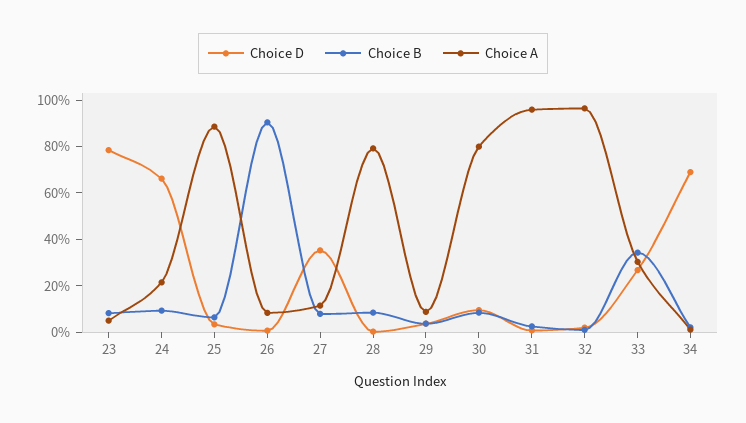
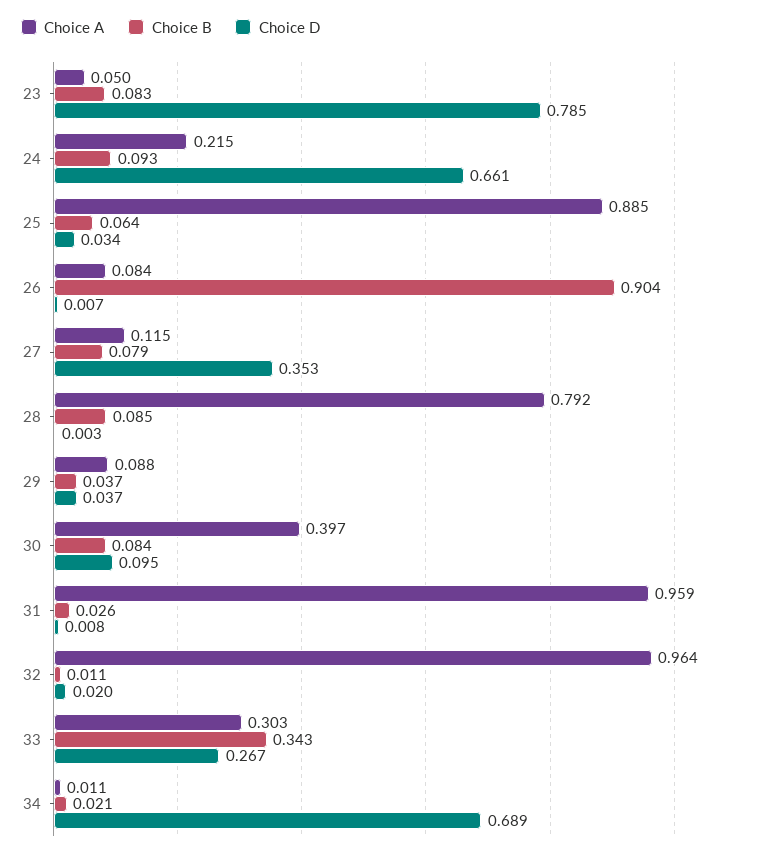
Choice A, 30: 0.8 -> 0.397

